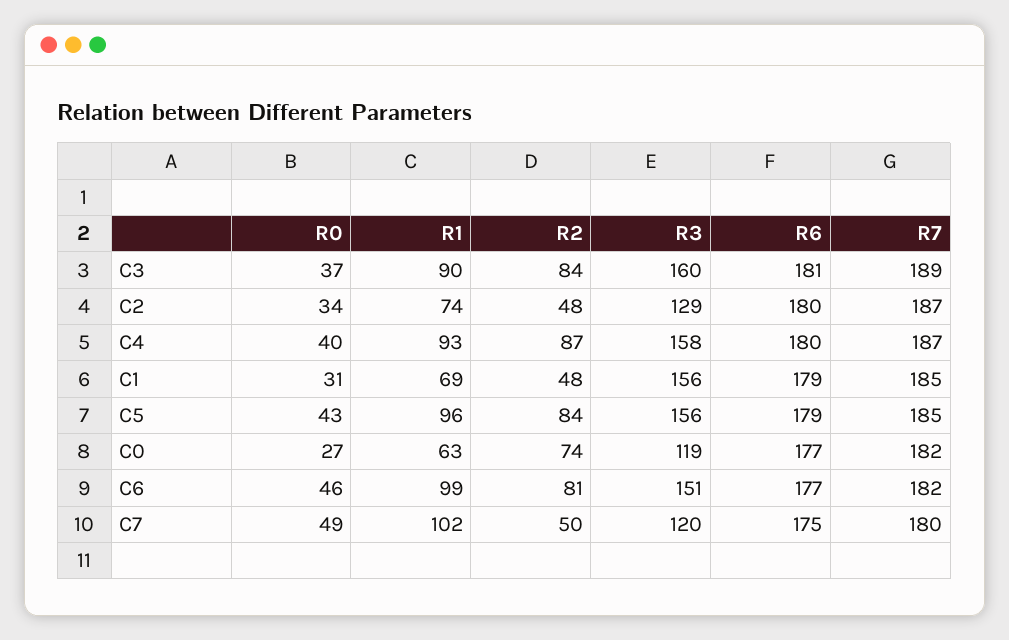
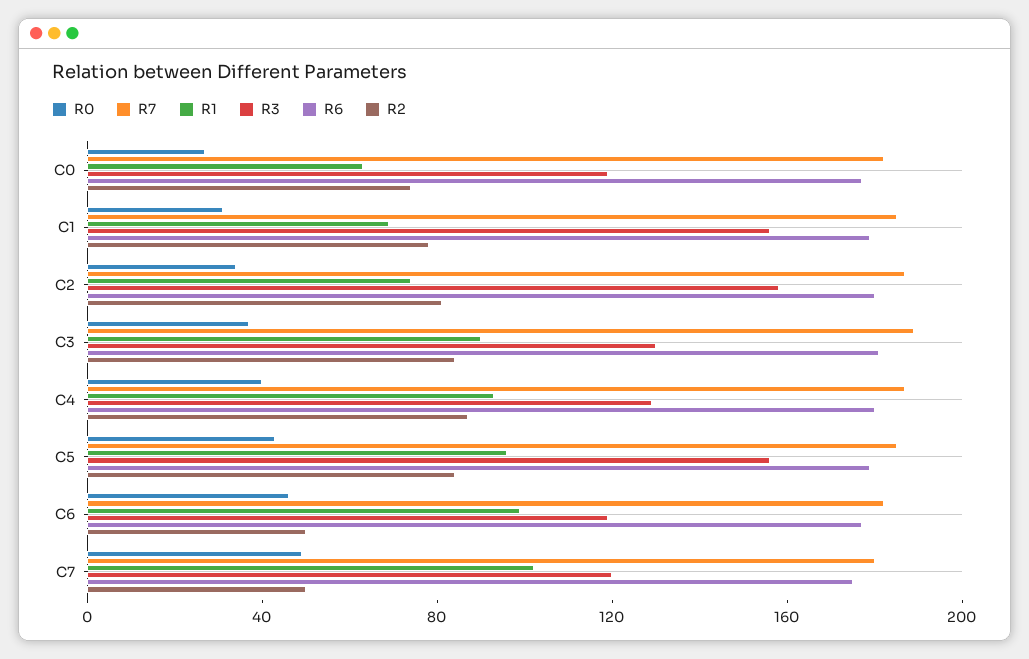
R3, C3: 160 -> 130
R2, C2: 48 -> 80
R3, C2: 129 -> 160
R3, C4: 158 -> 130
R2, C1: 48 -> 80
R2, C6: 81 -> 50
R3, C6: 151 -> 120

